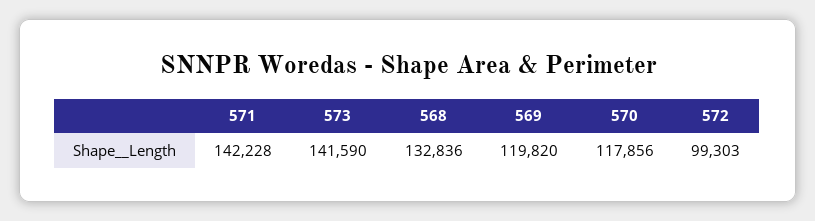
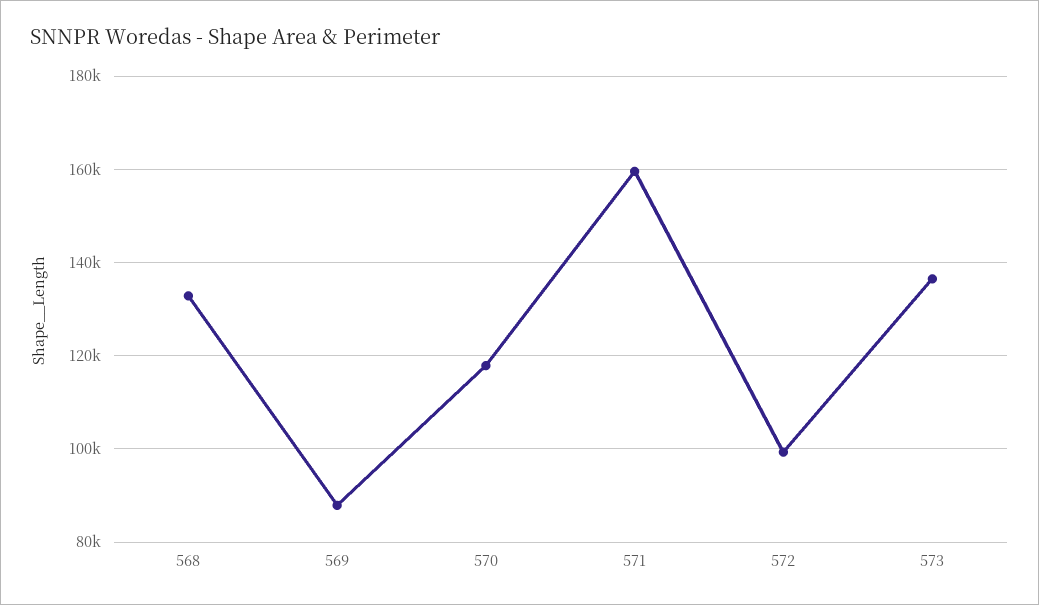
571: 142228 -> 160000
573: 141590 -> 136000
569: 119820 -> 88000

